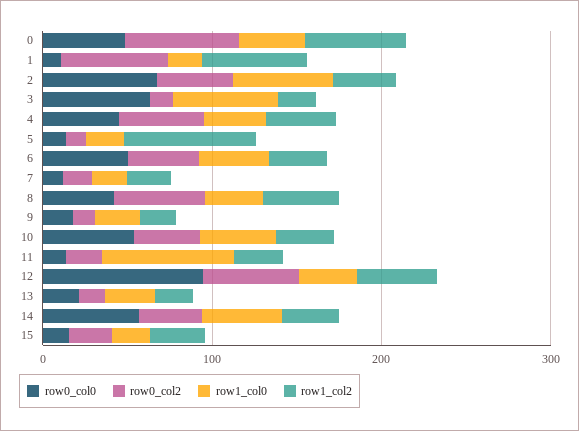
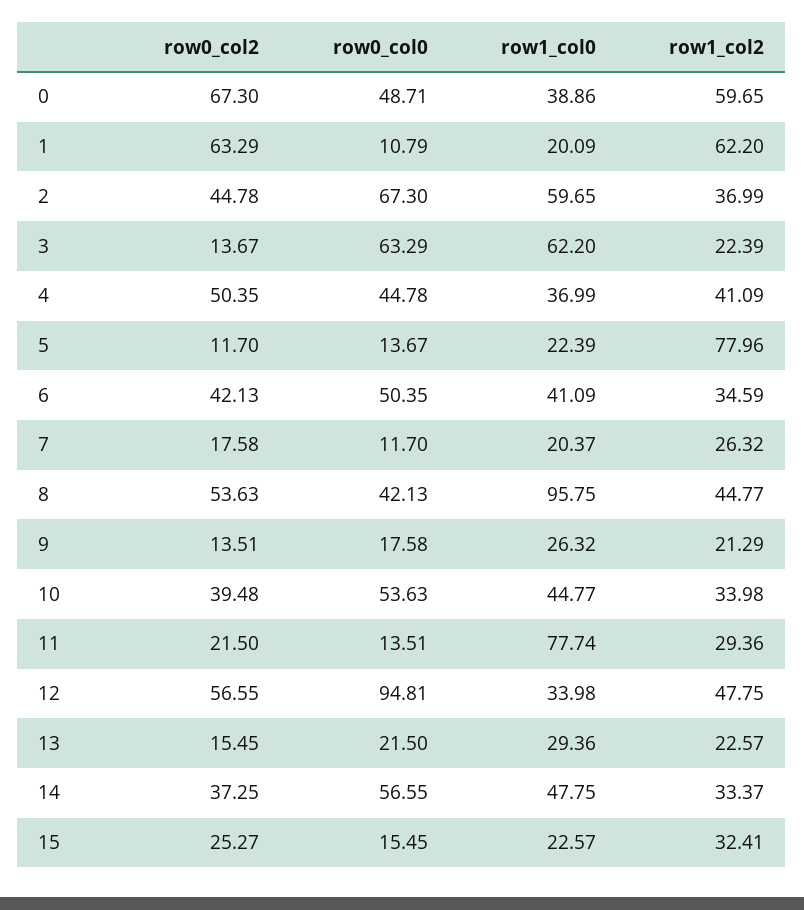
row1_col0, 8: 40 -> 95.75

